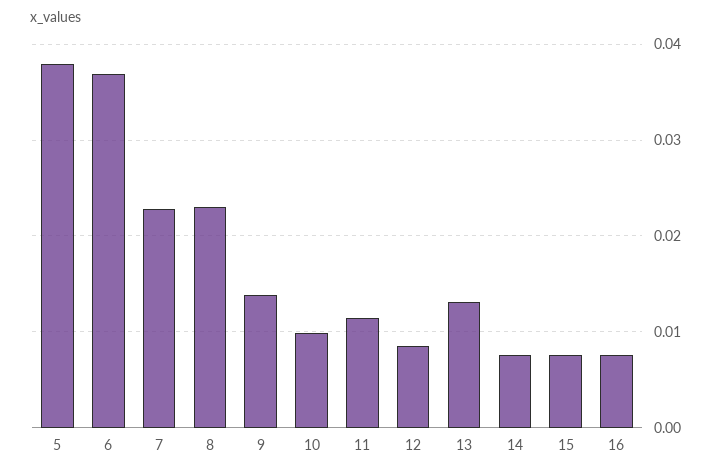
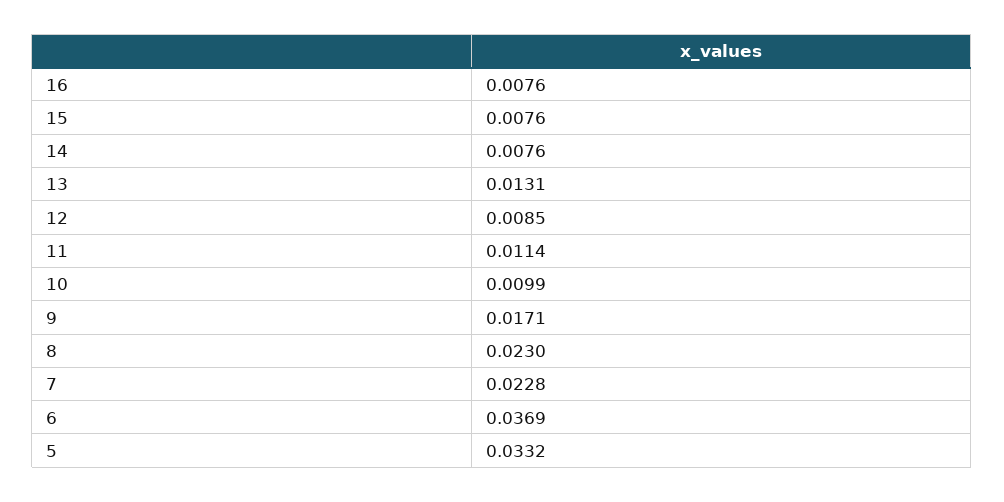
5: 0.038 -> 0.0332
9: 0.014 -> 0.0171

